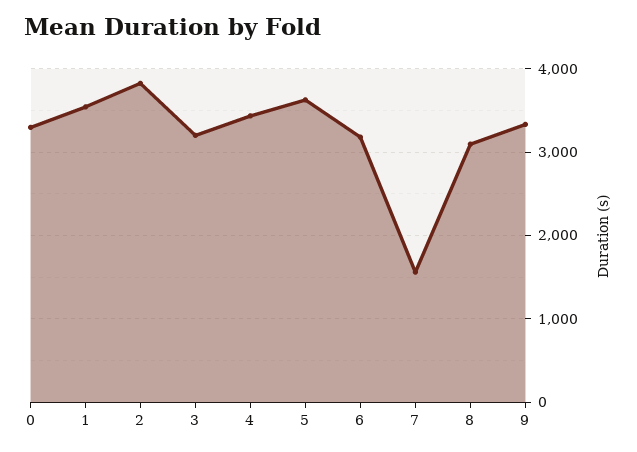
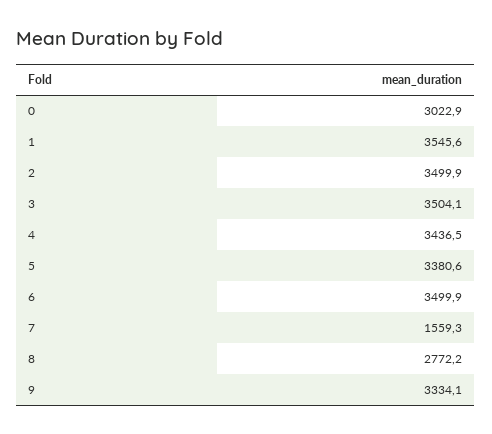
0: 3300 -> 3022.9
2: 3800 -> 3499.9
3: 3200 -> 3504.1
5: 3600 -> 3380.6
6: 3200 -> 3499.9
8: 3100 -> 2772.2

